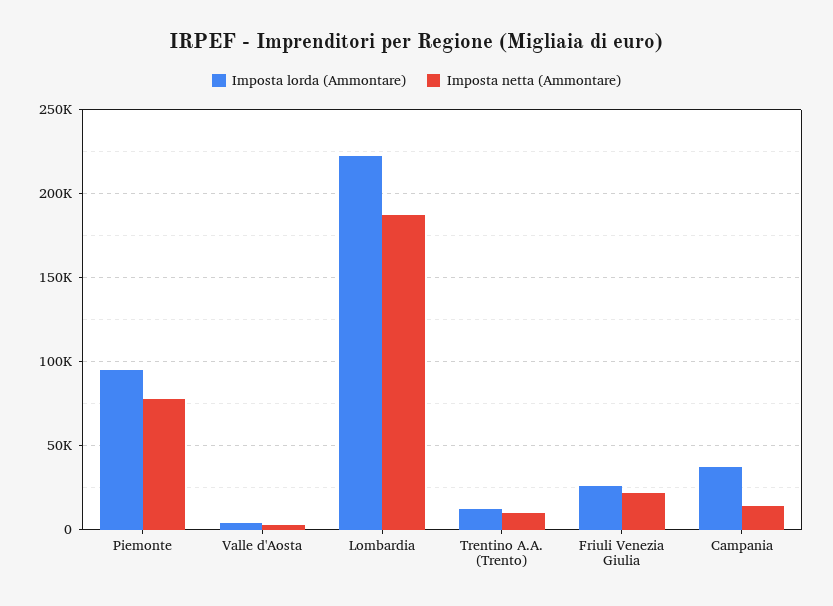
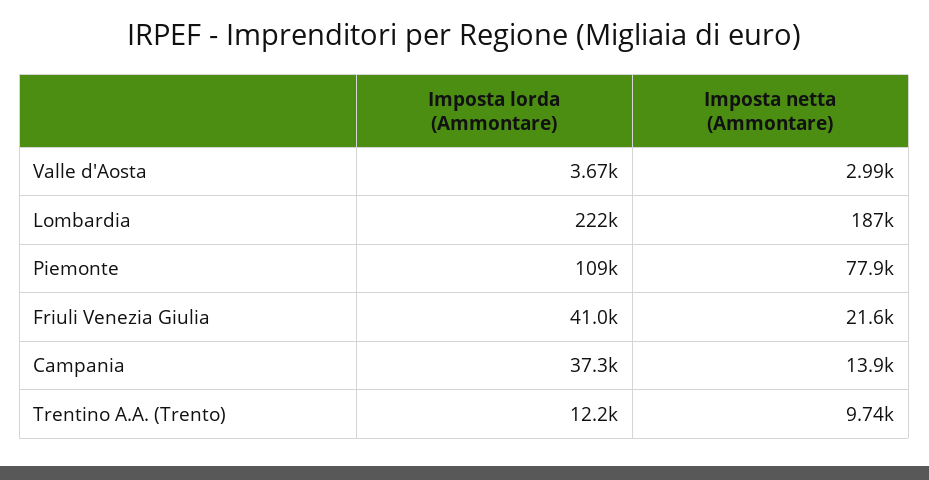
Imposta lorda (Ammontare), Piemonte: 95000 -> 109000
Imposta lorda (Ammontare), Friuli Venezia Giulia: 25000 -> 41000

